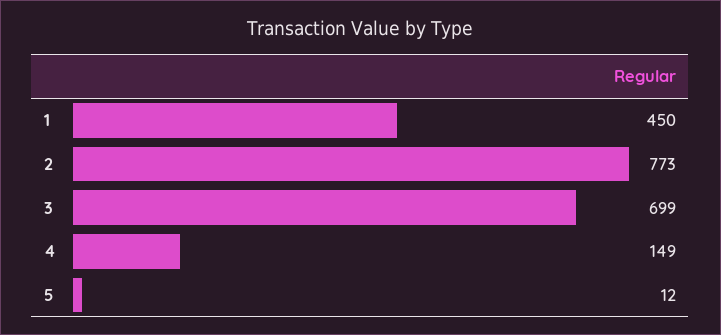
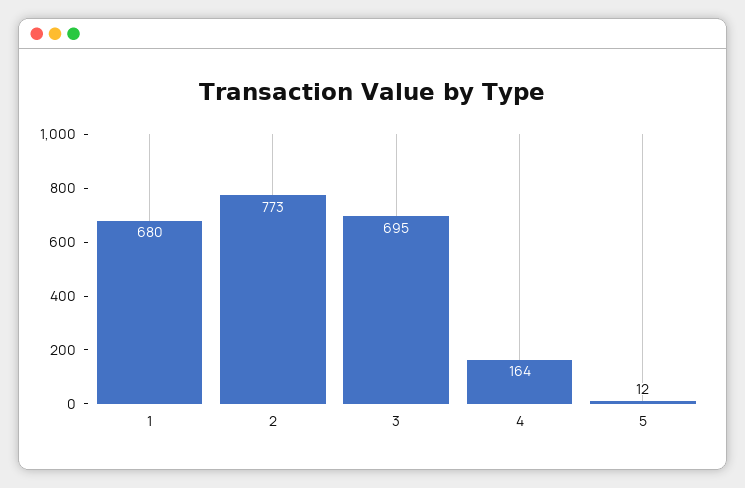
1: 450 -> 680
3: 699 -> 695
4: 149 -> 164

